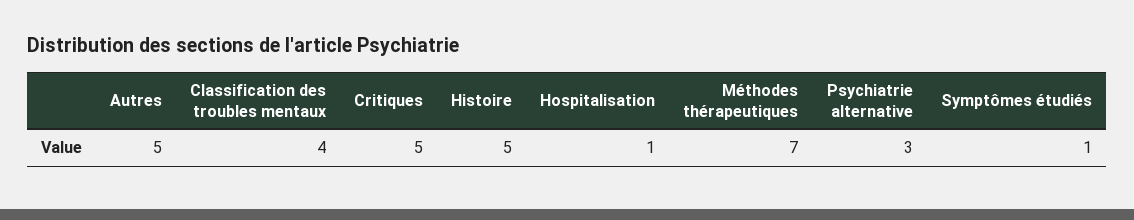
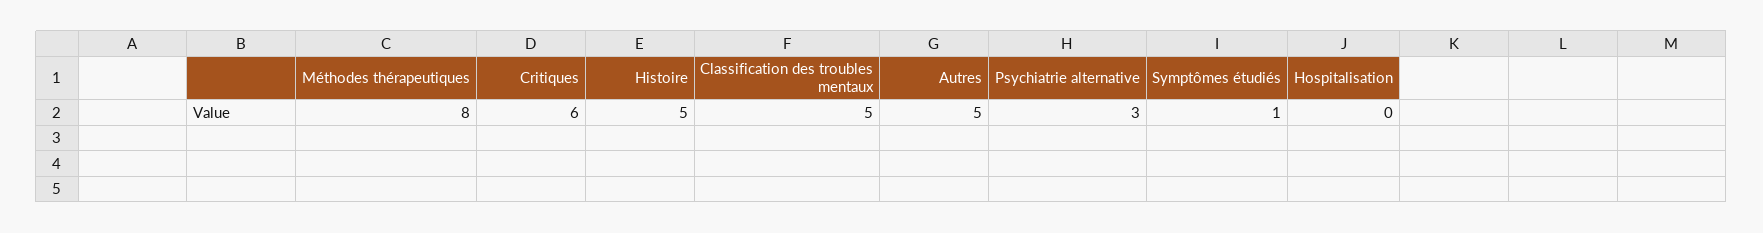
Classification des troubles mentaux: 4 -> 5
Critiques: 5 -> 6
Hospitalisation: 1 -> 0
Méthodes thérapeutiques: 7 -> 8

